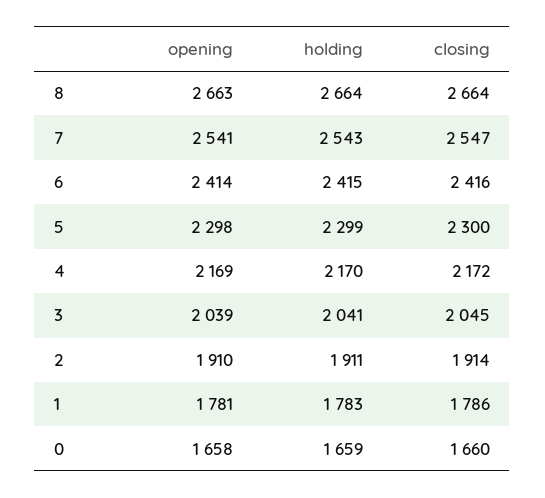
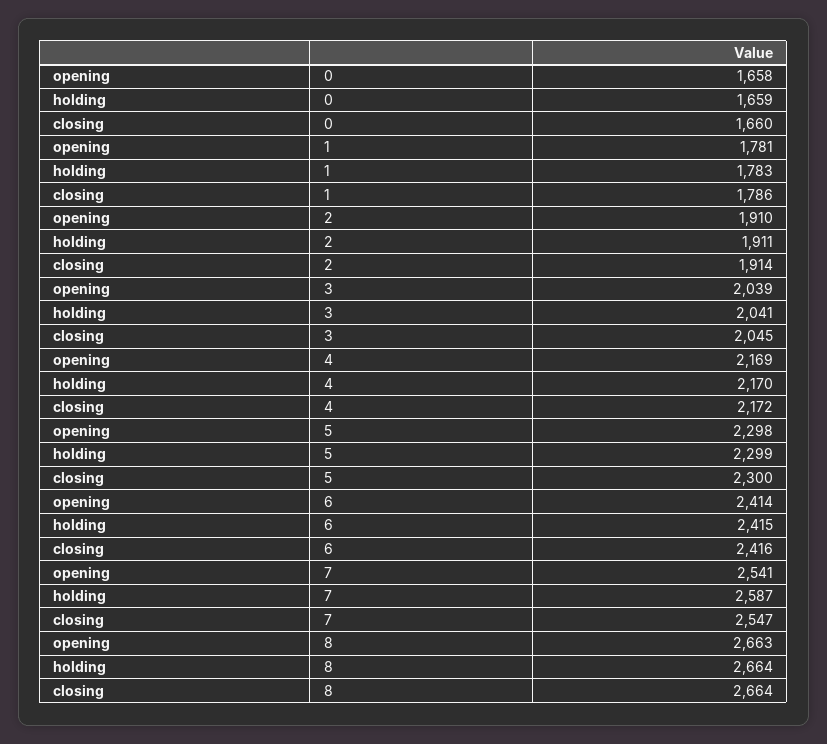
holding, 7: 2543 -> 2587

